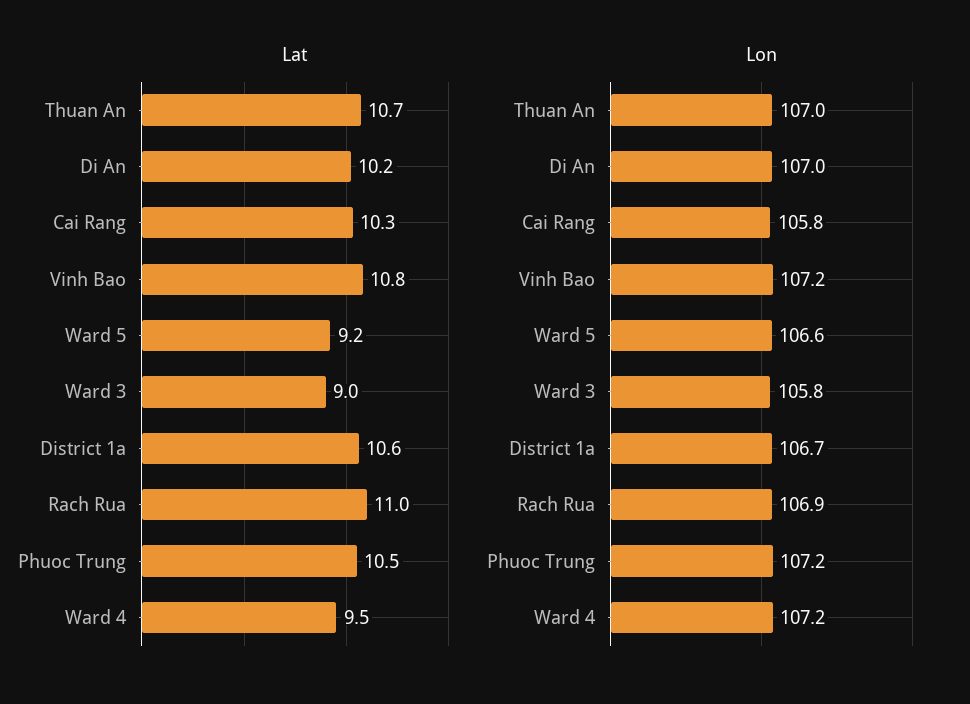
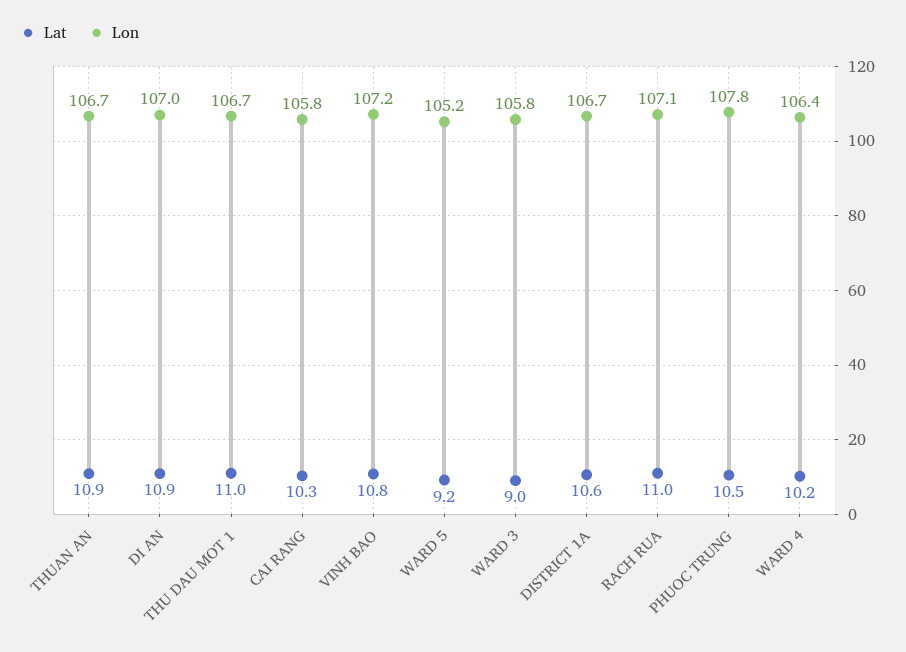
Lat, Thuan An: 10.7 -> 10.9
Lat, Di An: 10.2 -> 10.9
Lat, Ward 4: 9.5 -> 10.2
Lon, Thuan An: 107 -> 106.7
Lon, Ward 5: 106.6 -> 105.2
Lon, Rach Rua: 106.9 -> 107.1
Lon, Phuoc Trung: 107.2 -> 107.8
Lon, Ward 4: 107.2 -> 106.4
Lat, THU DAU MOT 1: none -> 11
Lon, THU DAU MOT 1: none -> 106.7

